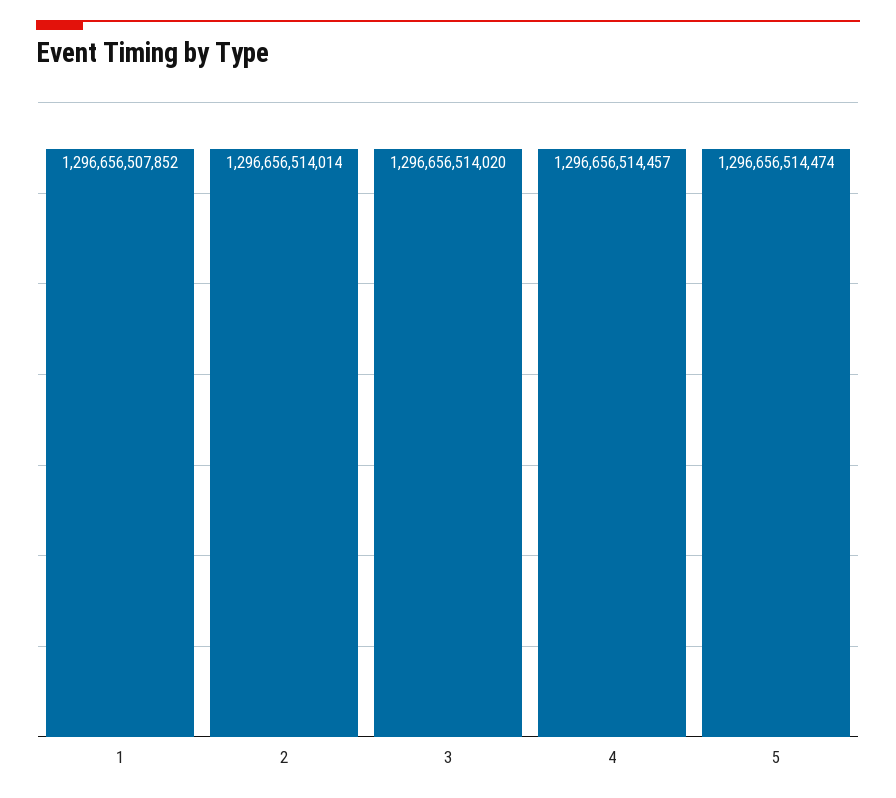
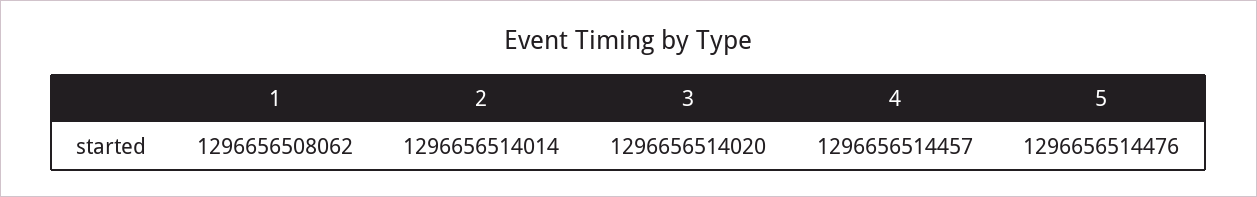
1: 1296656507852 -> 1296656508062
5: 1296656514474 -> 1296656514476

